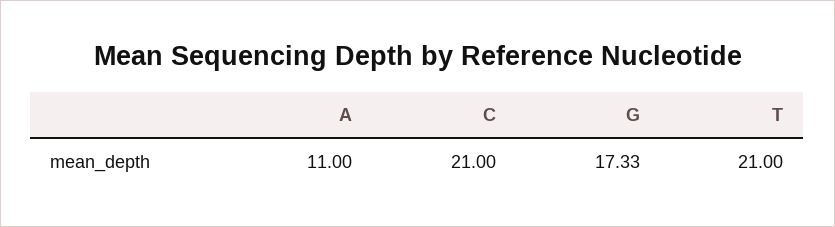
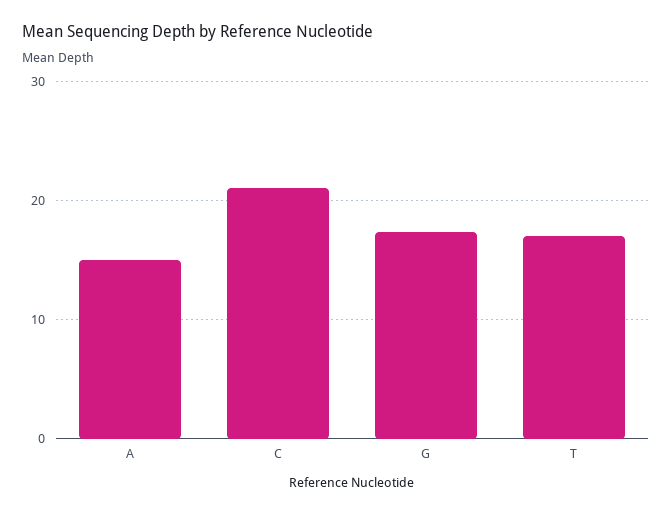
A: 11 -> 15
T: 21 -> 17

